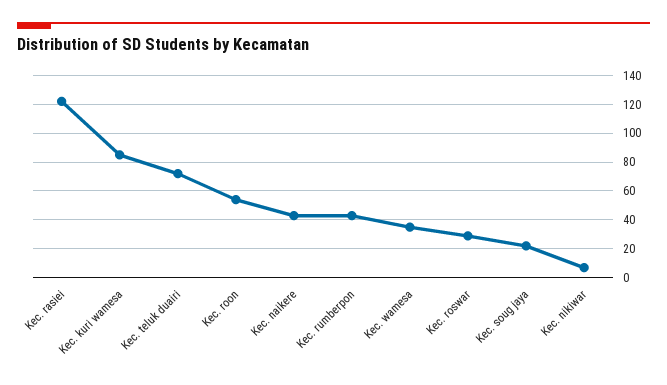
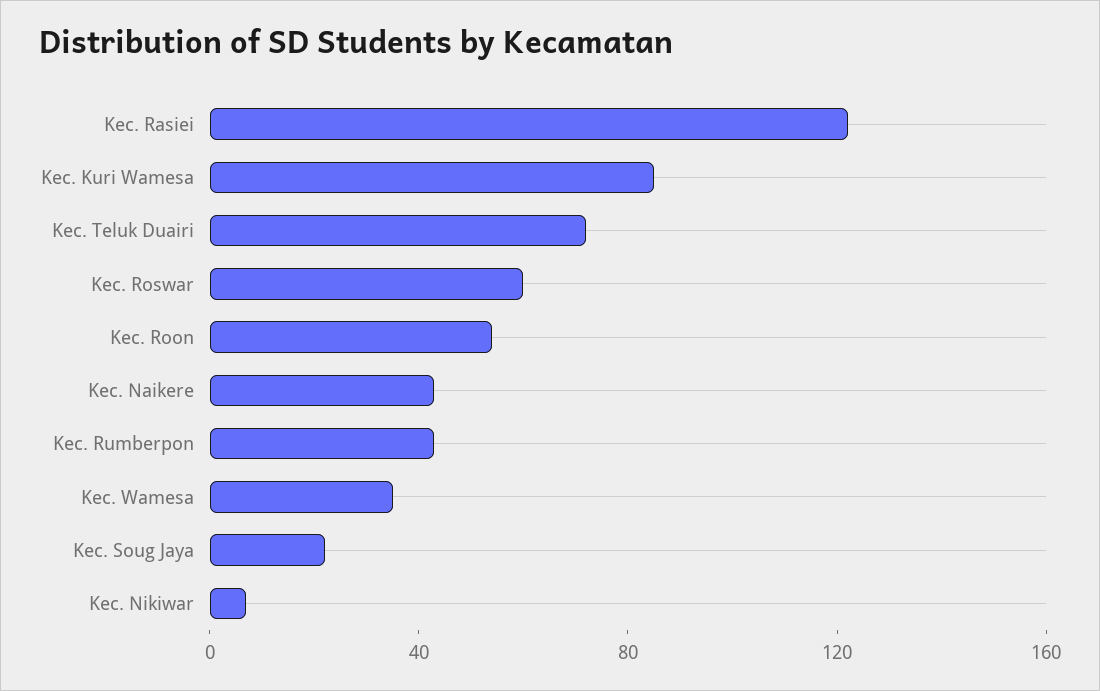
Kec. roswar: 30 -> 60

